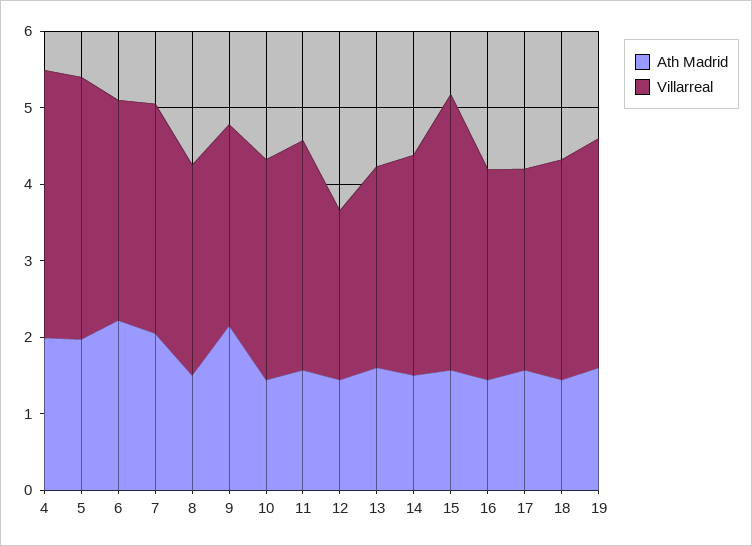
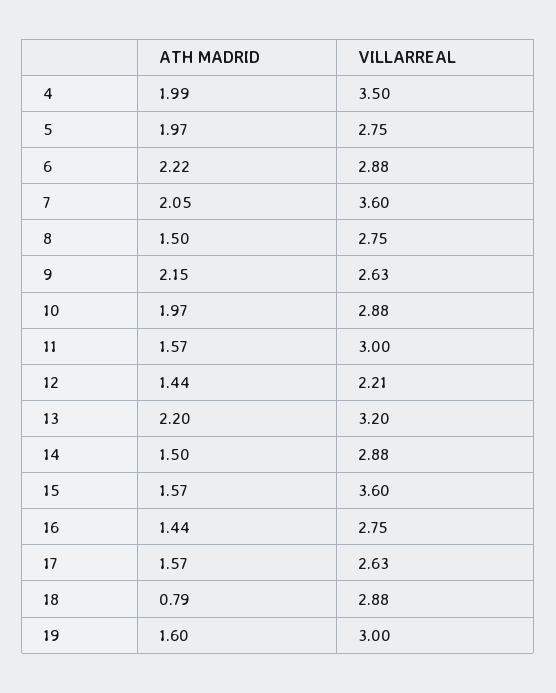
Villarreal, 5: 3.4 -> 2.75
Villarreal, 7: 3 -> 3.6
Ath Madrid, 10: 1.4 -> 1.97
Ath Madrid, 13: 1.6 -> 2.2
Villarreal, 13: 2.6 -> 3.2
Ath Madrid, 18: 1.4 -> 0.79

